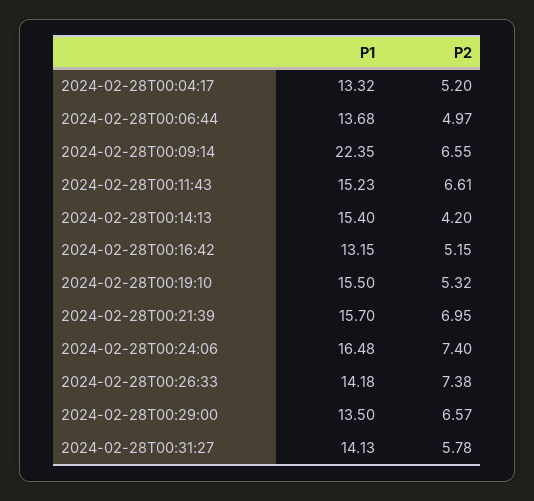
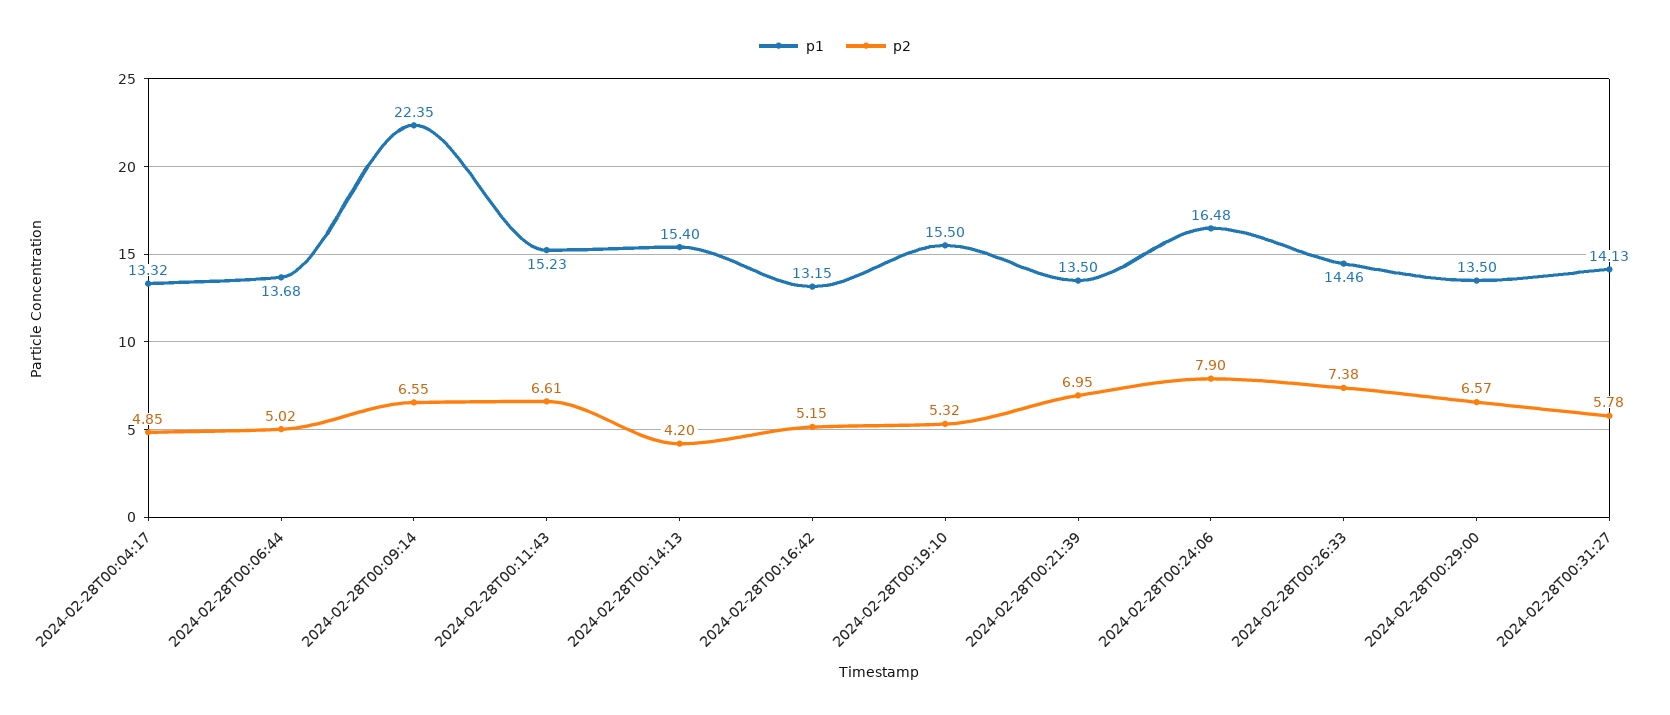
P2, 2024-02-28T00:04:17: 5.2 -> 4.85
P2, 2024-02-28T00:06:44: 4.97 -> 5.02
P1, 2024-02-28T00:21:39: 15.7 -> 13.5
P2, 2024-02-28T00:24:06: 7.4 -> 7.9
P1, 2024-02-28T00:26:33: 14.18 -> 14.46

